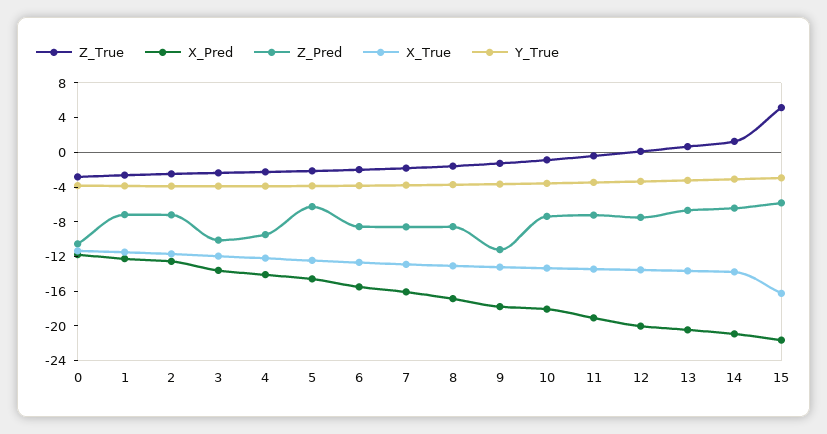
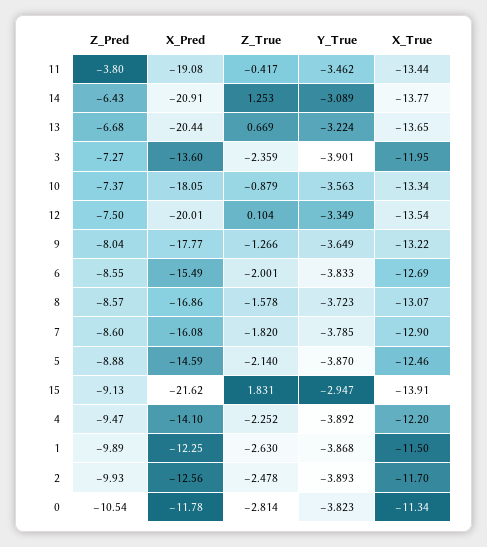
Z_Pred, 1: -7 -> -9.89
Z_Pred, 2: -7 -> -9.93
Z_Pred, 3: -10 -> -7.27
Z_Pred, 5: -6 -> -8.88
Z_Pred, 9: -11 -> -8.04
Z_Pred, 11: -7 -> -3.8
Z_True, 15: 5 -> 1.831
Z_Pred, 15: -6 -> -9.13
X_True, 15: -16 -> -13.91

